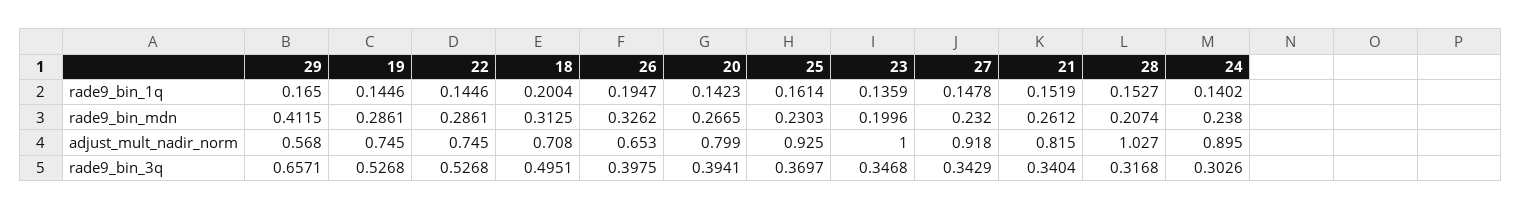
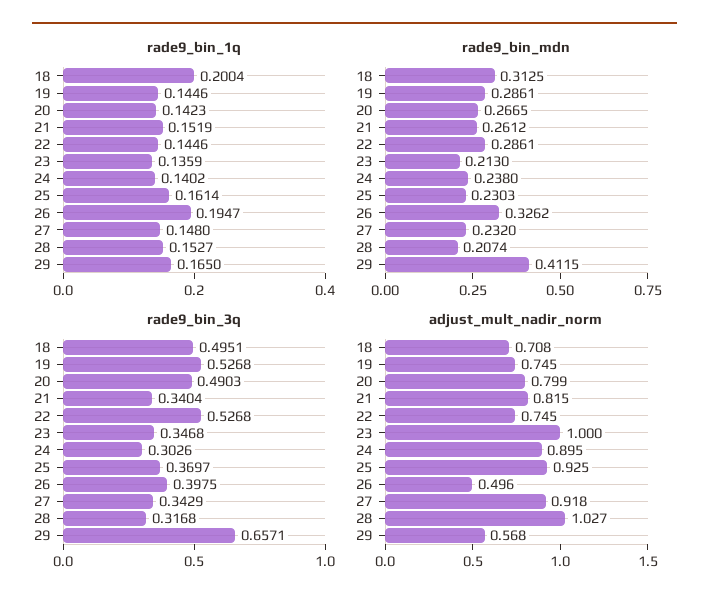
rade9_bin_1q, 27: 0.1478 -> 0.148
rade9_bin_mdn, 23: 0.1996 -> 0.213
adjust_mult_nadir_norm, 26: 0.653 -> 0.496
rade9_bin_3q, 20: 0.3941 -> 0.4903

